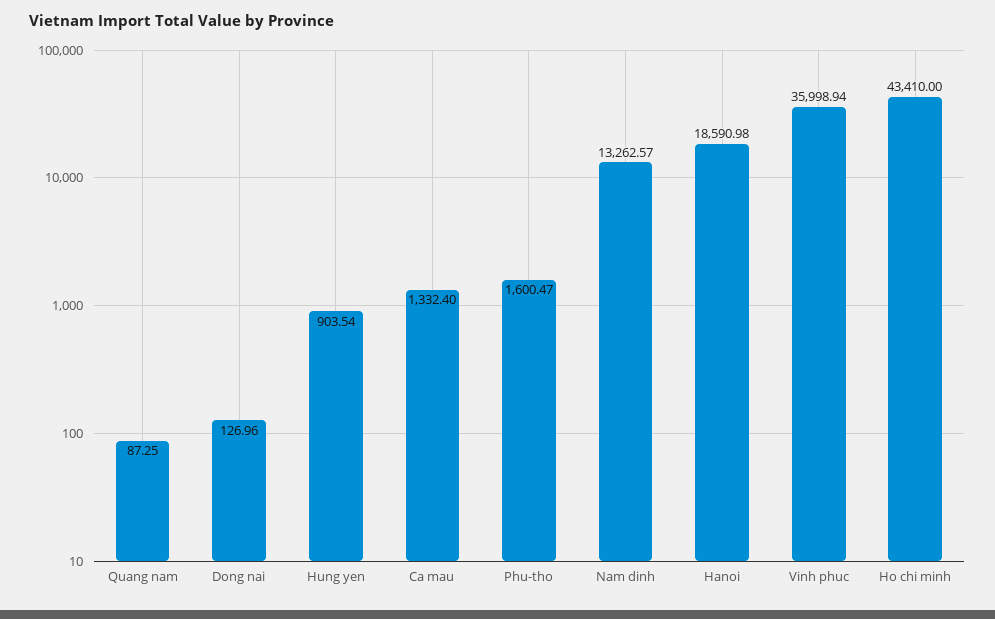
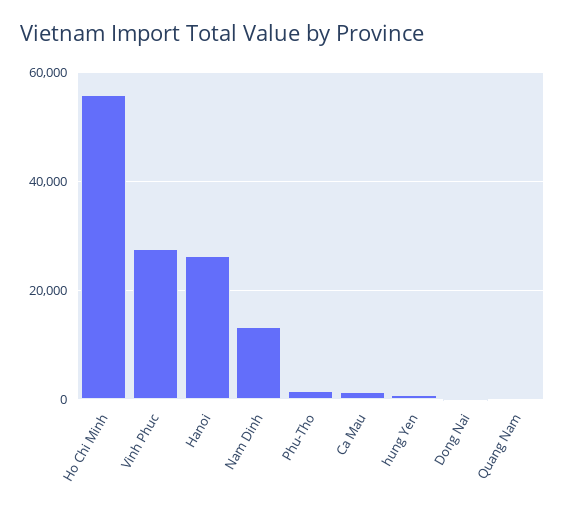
Hanoi: 18590.98 -> 26000
Vinh phuc: 35998.94 -> 28000
Ho chi minh: 43410 -> 56000

